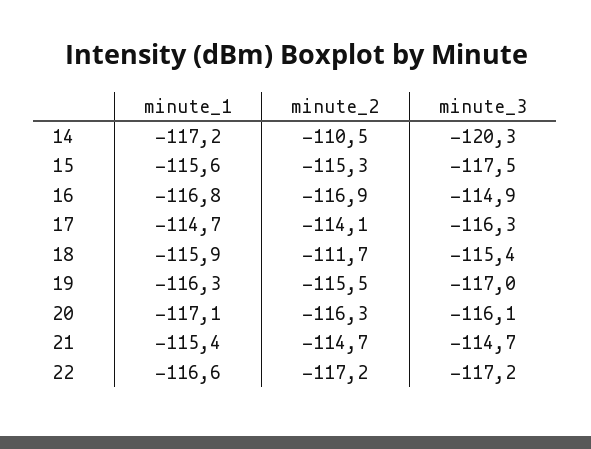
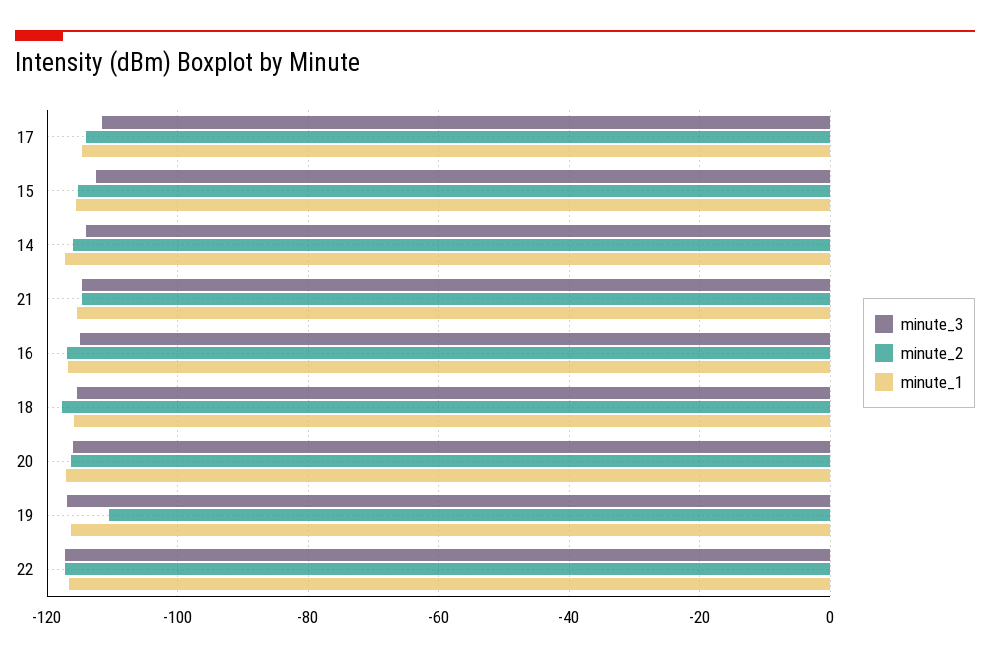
minute_2, 14: -110.5 -> -116
minute_3, 14: -120.3 -> -114
minute_3, 15: -117.5 -> -112
minute_3, 17: -116.3 -> -112
minute_2, 18: -111.7 -> -118
minute_2, 19: -115.5 -> -110

